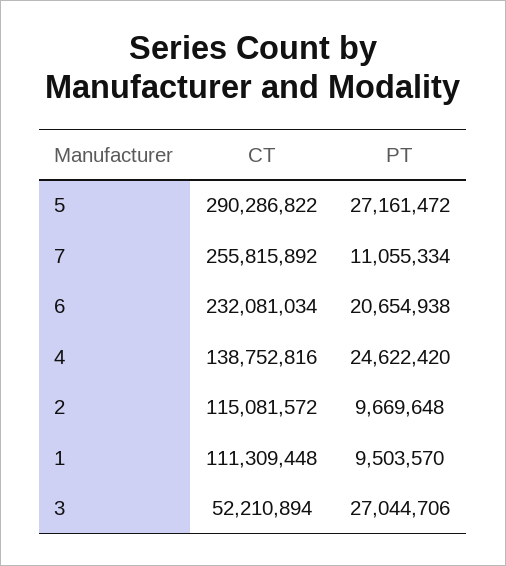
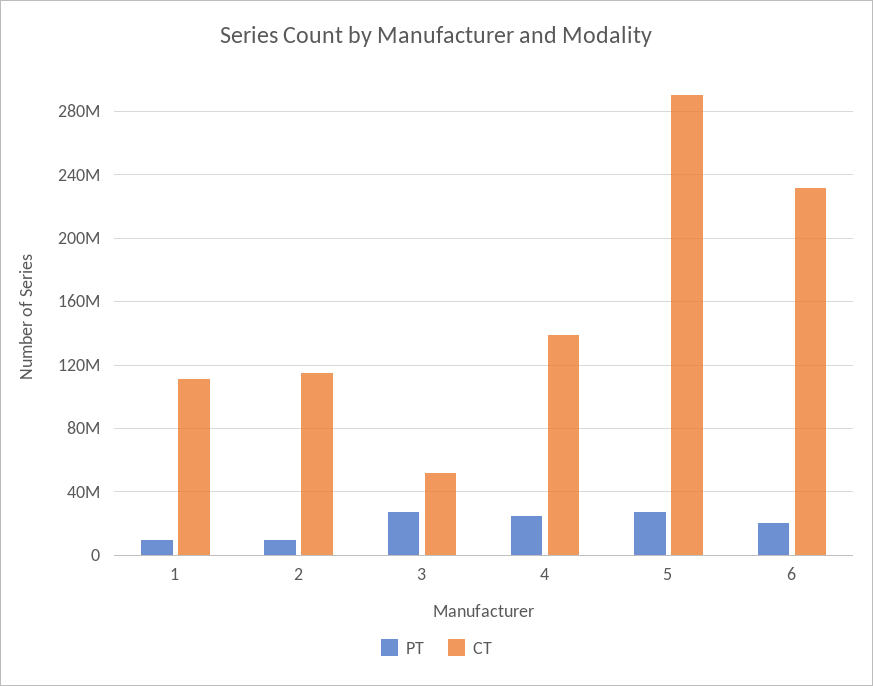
CT, 7: 255815892 -> none
PT, 7: 11055334 -> none

